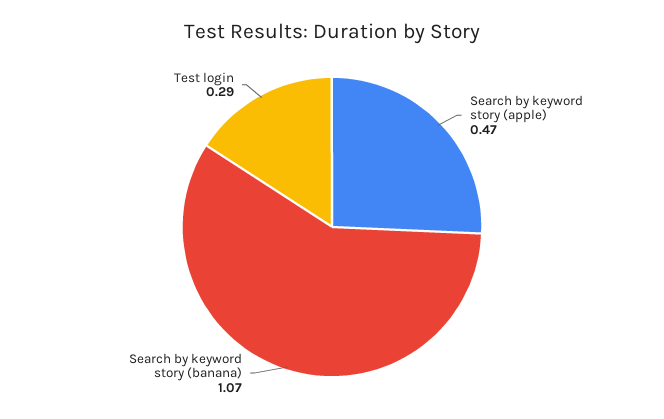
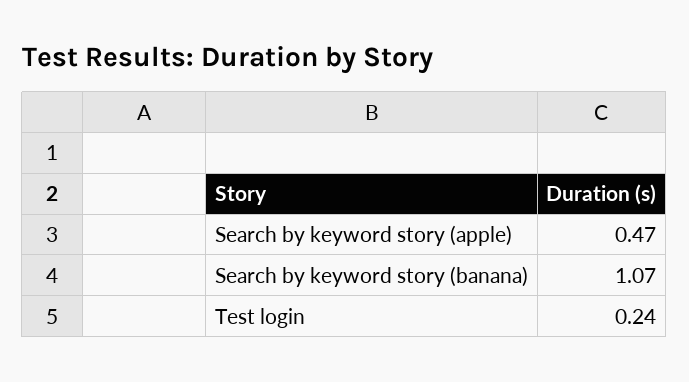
Test login: 0.29 -> 0.24

